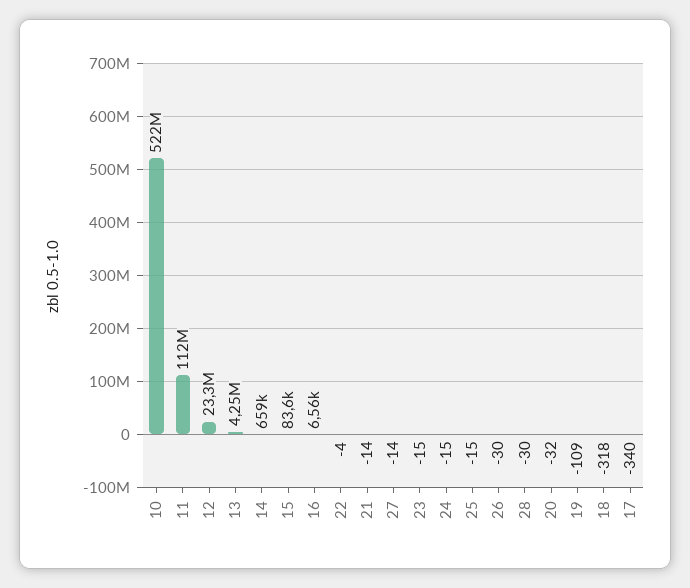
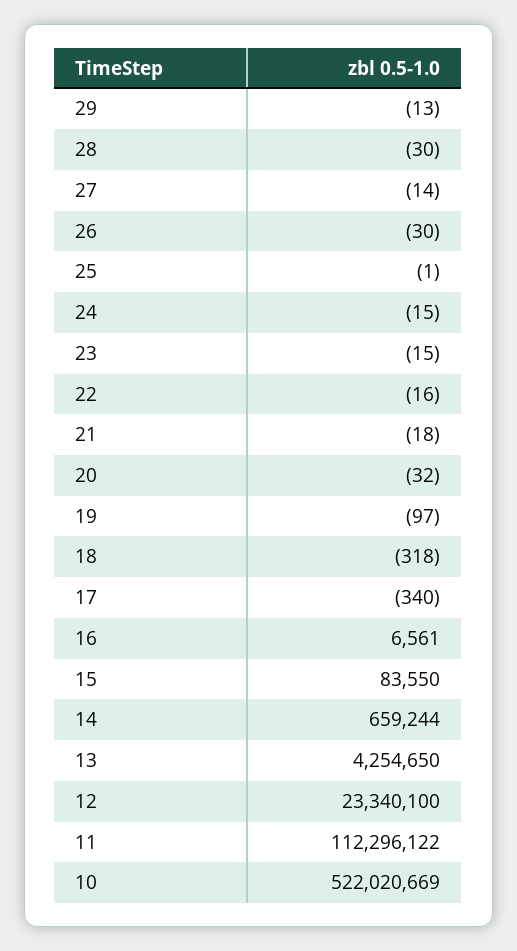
22: -4 -> -16
21: -14 -> -18
25: -15 -> -1
19: -109 -> -97
29: none -> -13

